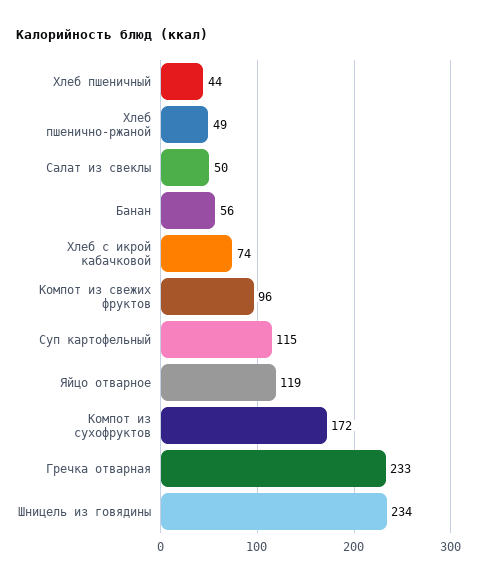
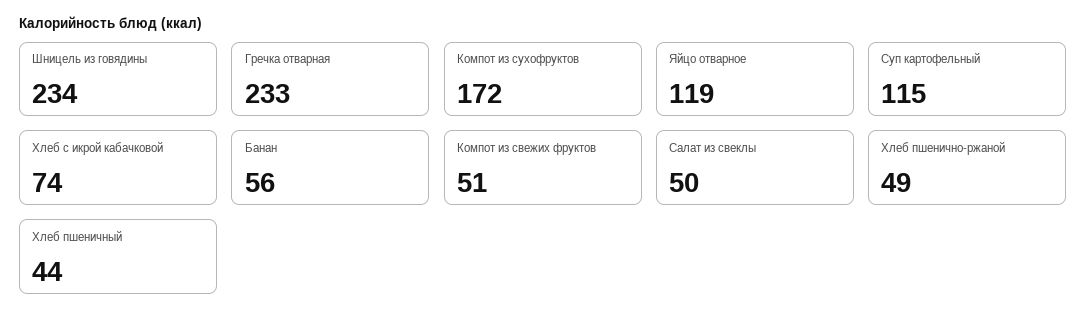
Компот из свежих фруктов: 96 -> 51

